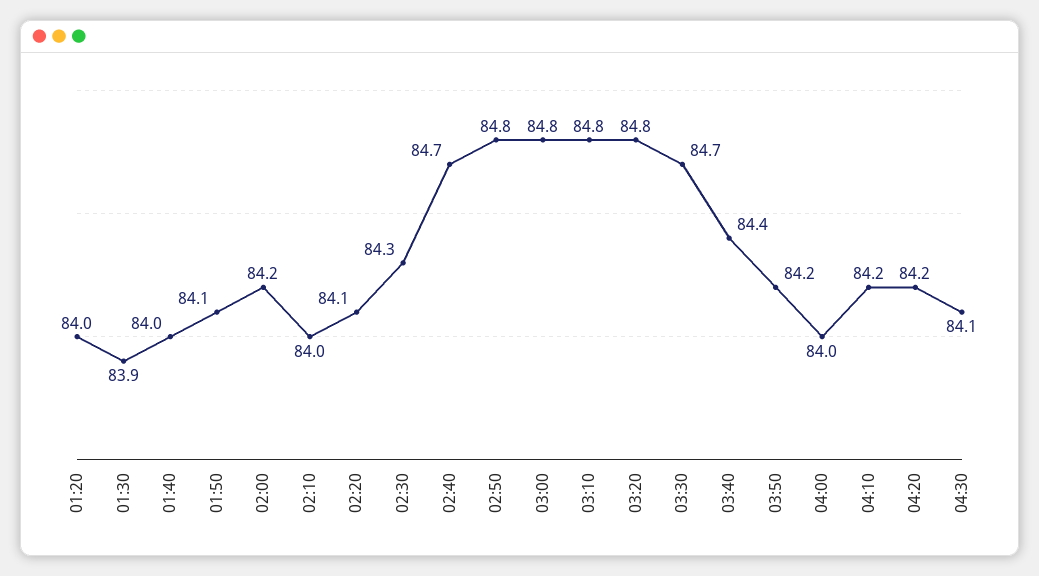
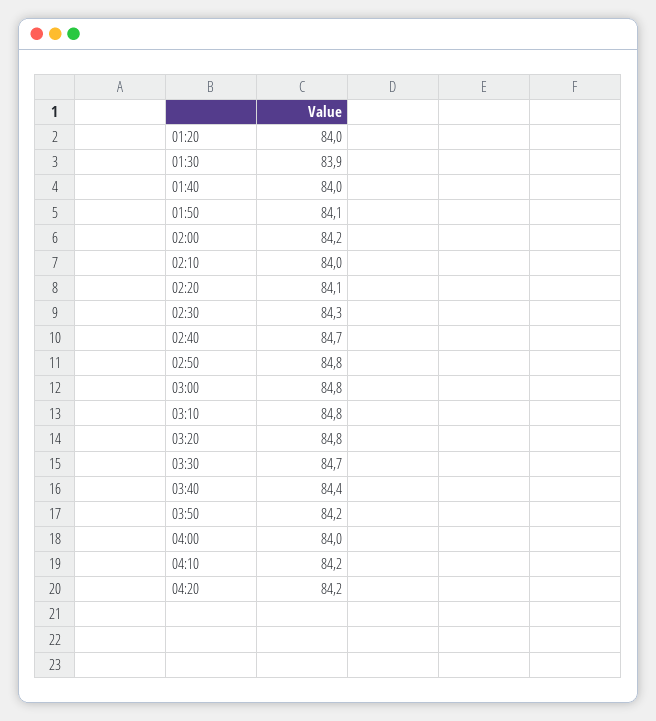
04:30: 84.1 -> none

